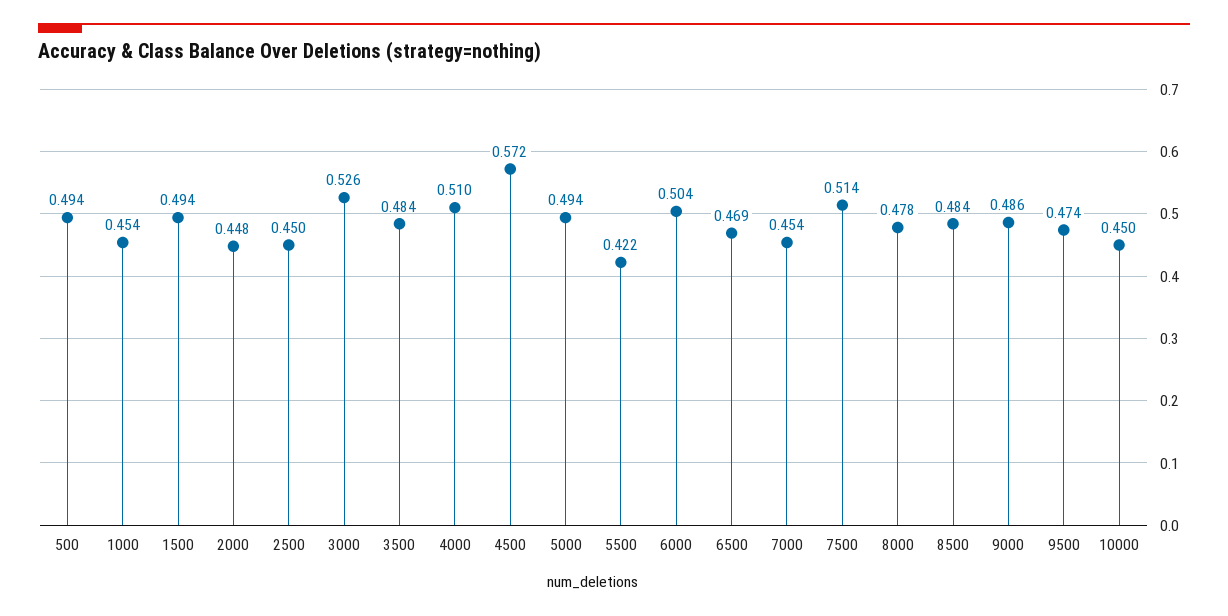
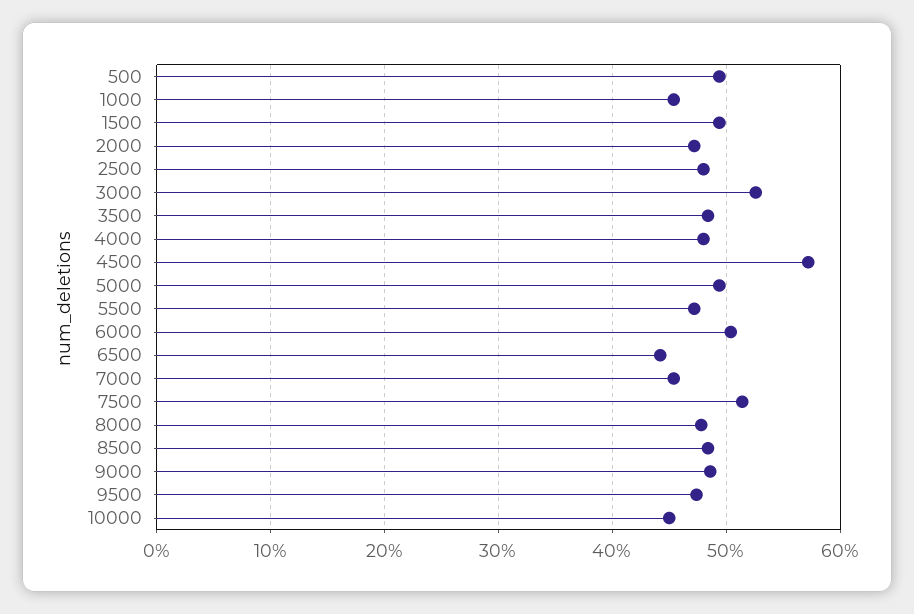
2000: 0.448 -> 0.47
2500: 0.45 -> 0.48
4000: 0.51 -> 0.48
5500: 0.422 -> 0.47
6500: 0.469 -> 0.44

